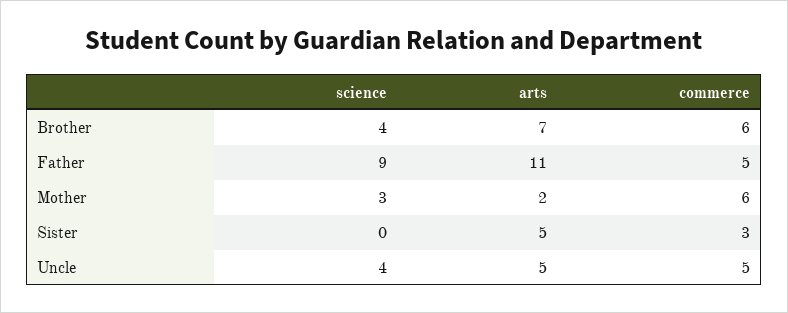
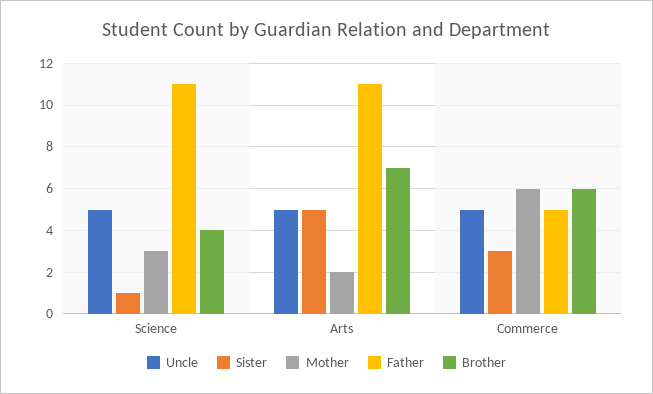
Father, science: 9 -> 11
Sister, science: 0 -> 1
Uncle, science: 4 -> 5

